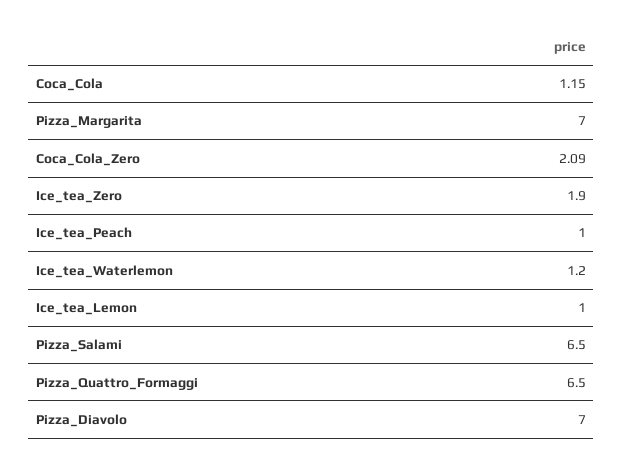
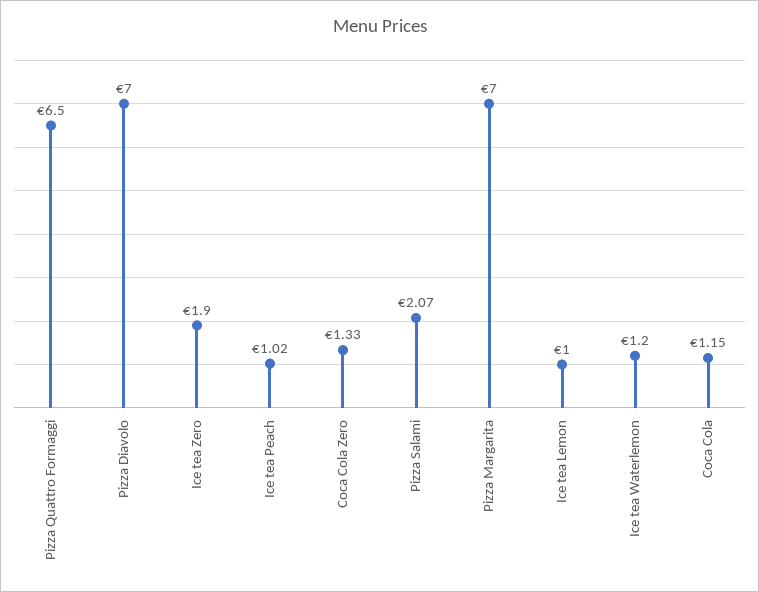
Coca_Cola_Zero: 2.09 -> 1.33
Ice_tea_Peach: 1 -> 1.02
Pizza_Salami: 6.5 -> 2.07

